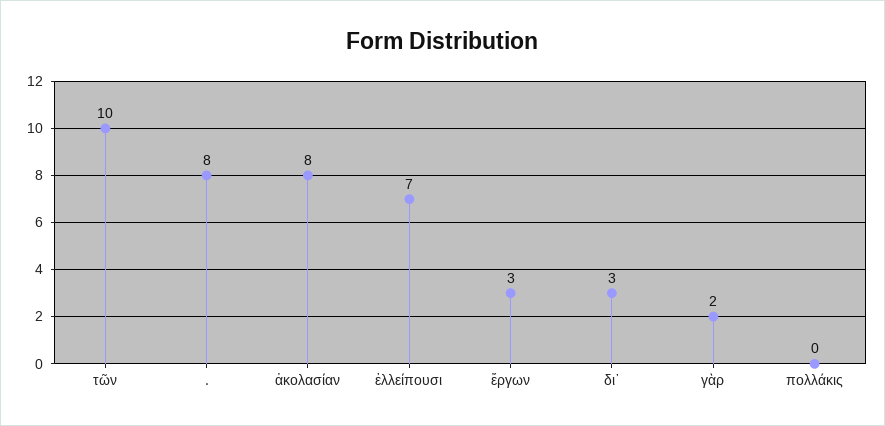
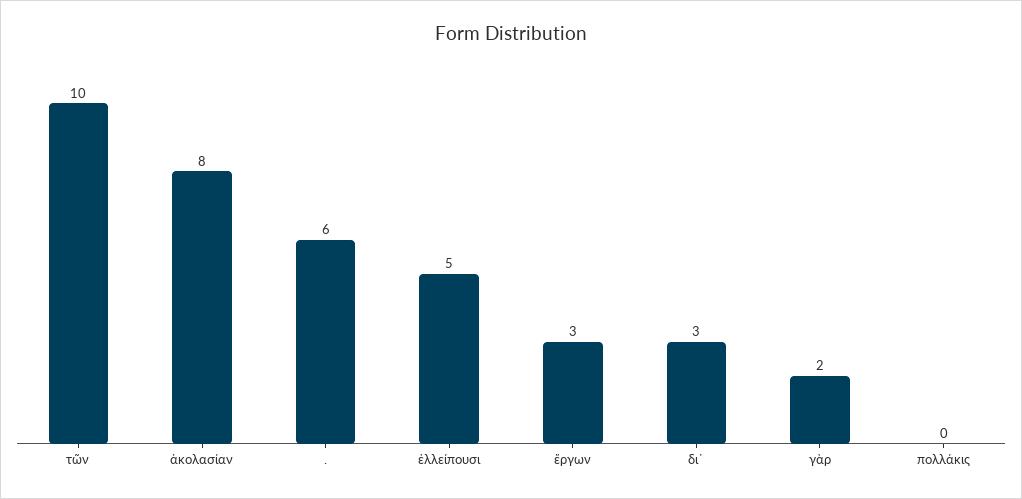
.: 8 -> 6
ἐλλείπουσι: 7 -> 5

